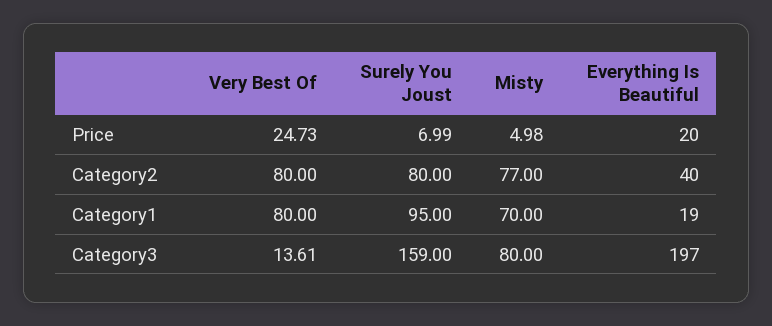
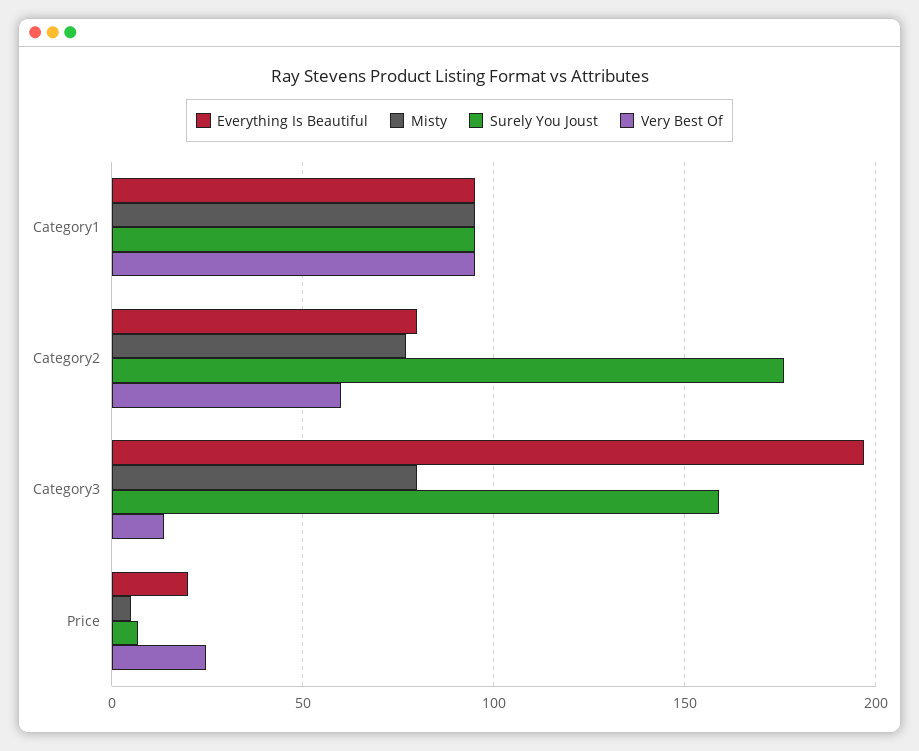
Very Best Of, Category2: 80 -> 60
Surely You Joust, Category2: 80 -> 175
Everything Is Beautiful, Category2: 40 -> 80
Very Best Of, Category1: 80 -> 95
Misty, Category1: 70 -> 95
Everything Is Beautiful, Category1: 19 -> 95

